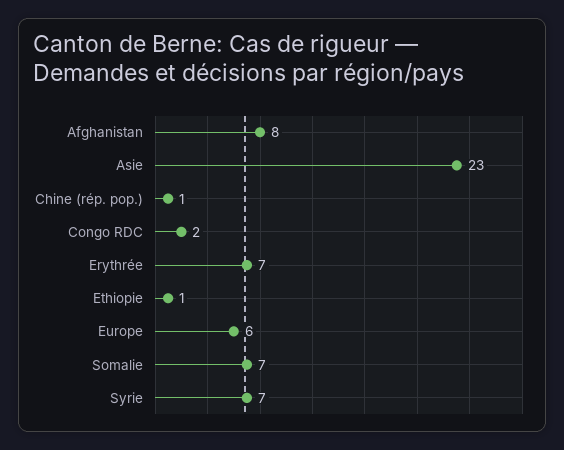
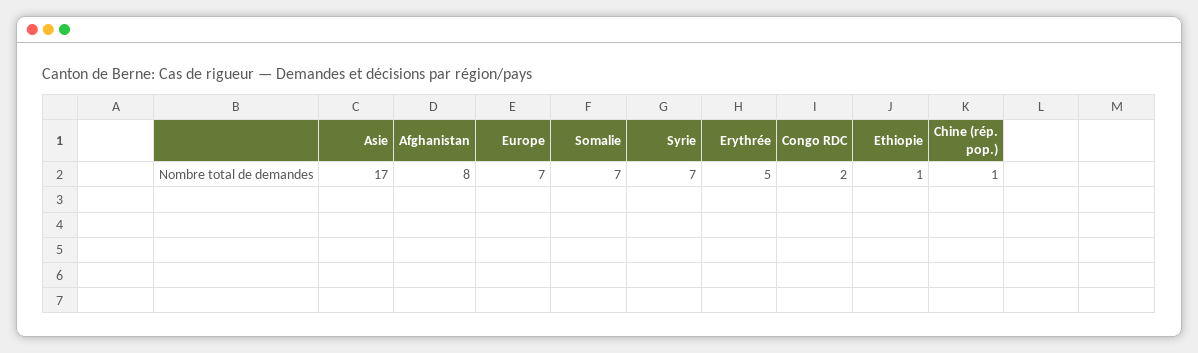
Asie: 23 -> 17
Erythrée: 7 -> 5
Europe: 6 -> 7

